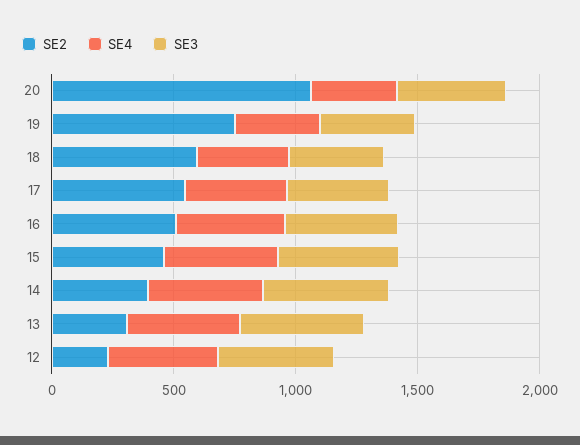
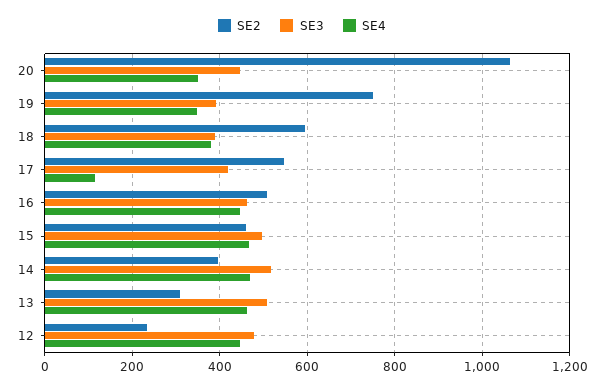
SE4, 17: 400 -> 120

